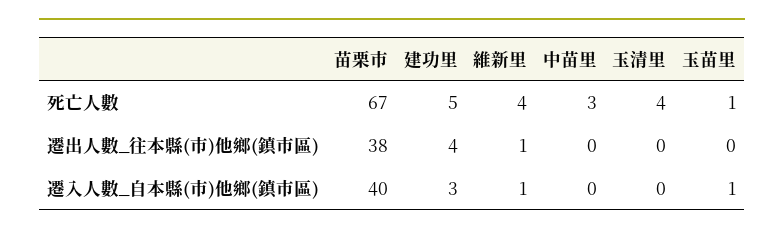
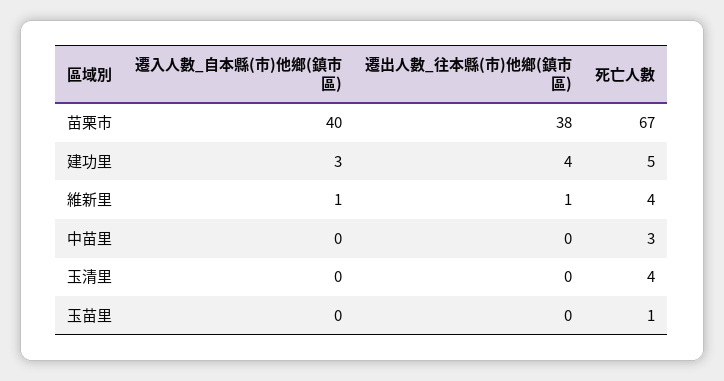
玉苗里, 遷入人數_自本縣(市)他鄉(鎮市區): 1 -> 0

